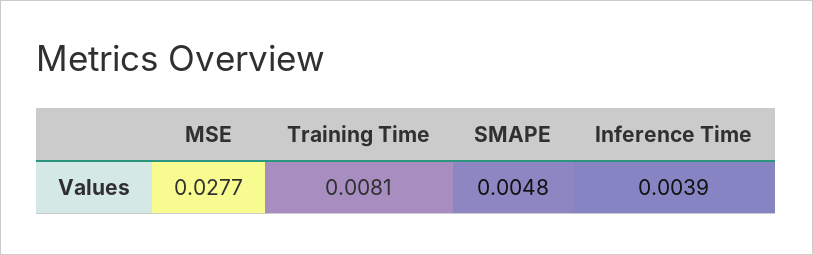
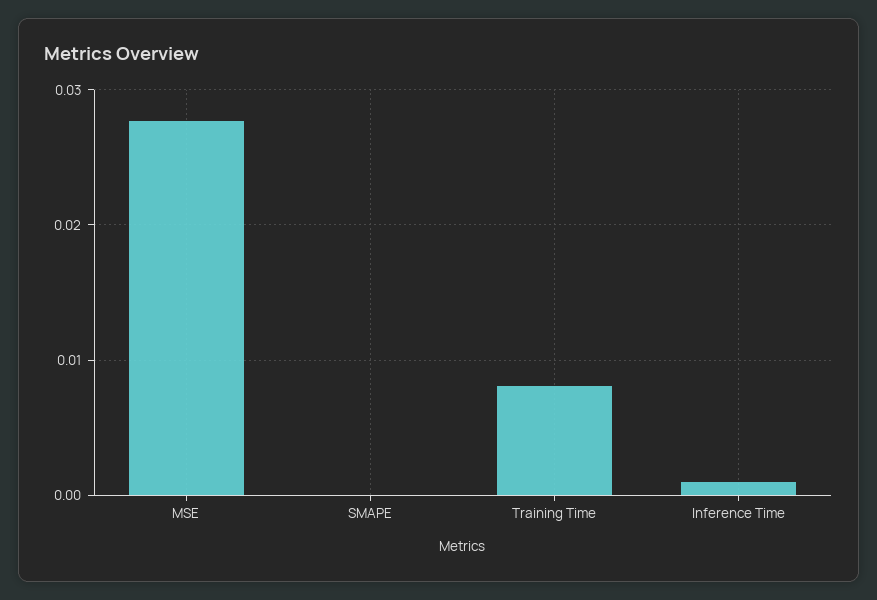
SMAPE: 0.0048 -> 0
Inference Time: 0.0039 -> 0.001

